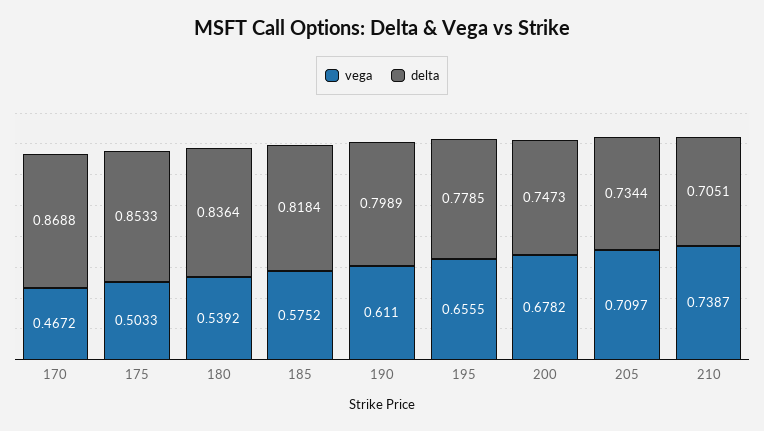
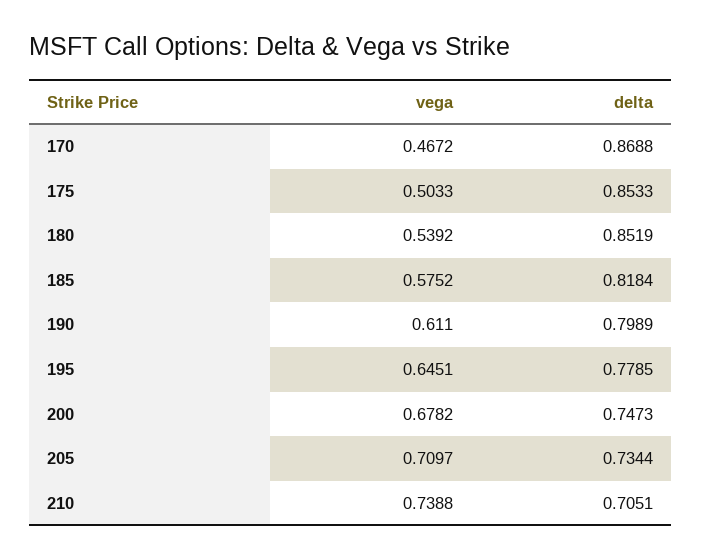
delta, 180: 0.8364 -> 0.8519
vega, 195: 0.6555 -> 0.6451
vega, 210: 0.7387 -> 0.7388

